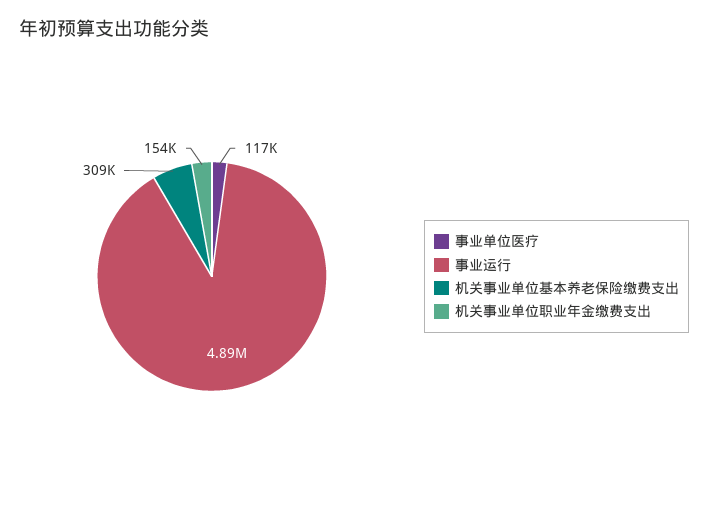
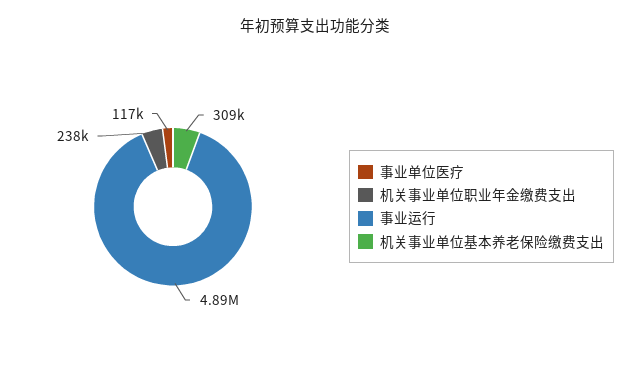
机关事业单位职业年金缴费支出: 154000 -> 238000

